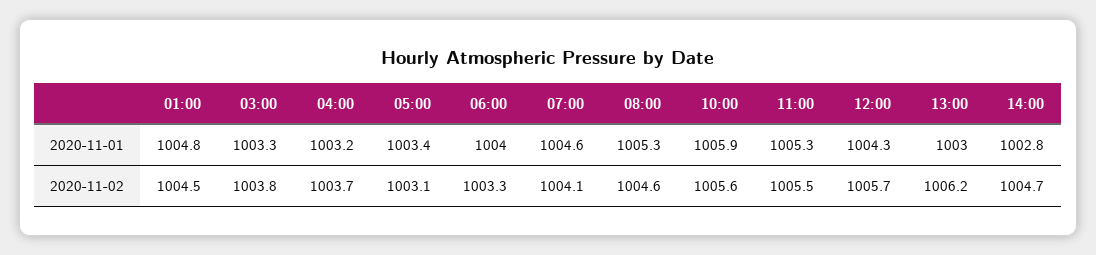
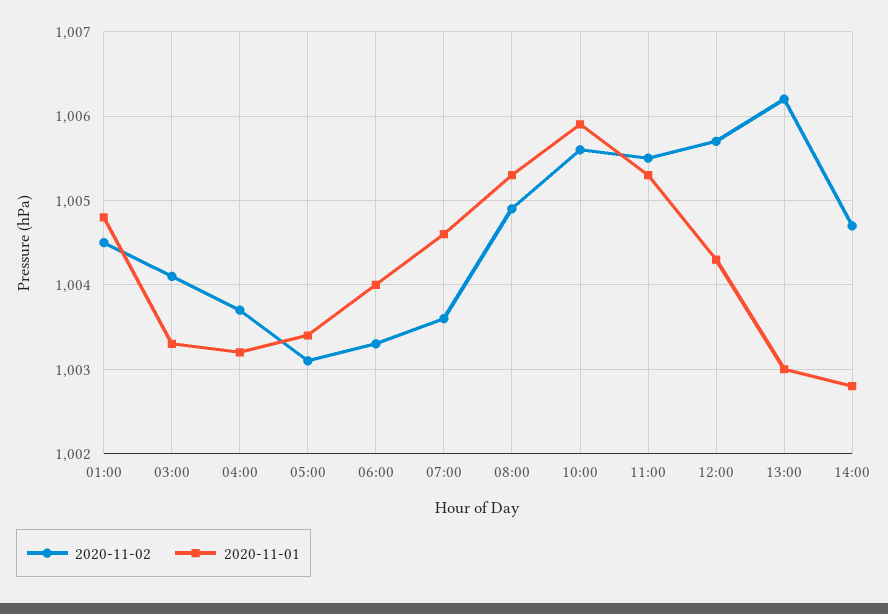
2020-11-02, 03:00: 1003.8 -> 1004.1
2020-11-02, 07:00: 1004.1 -> 1003.6
2020-11-02, 08:00: 1004.6 -> 1004.9

